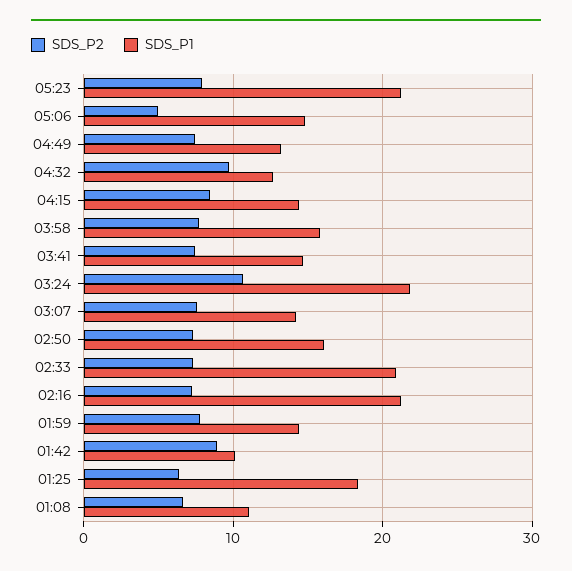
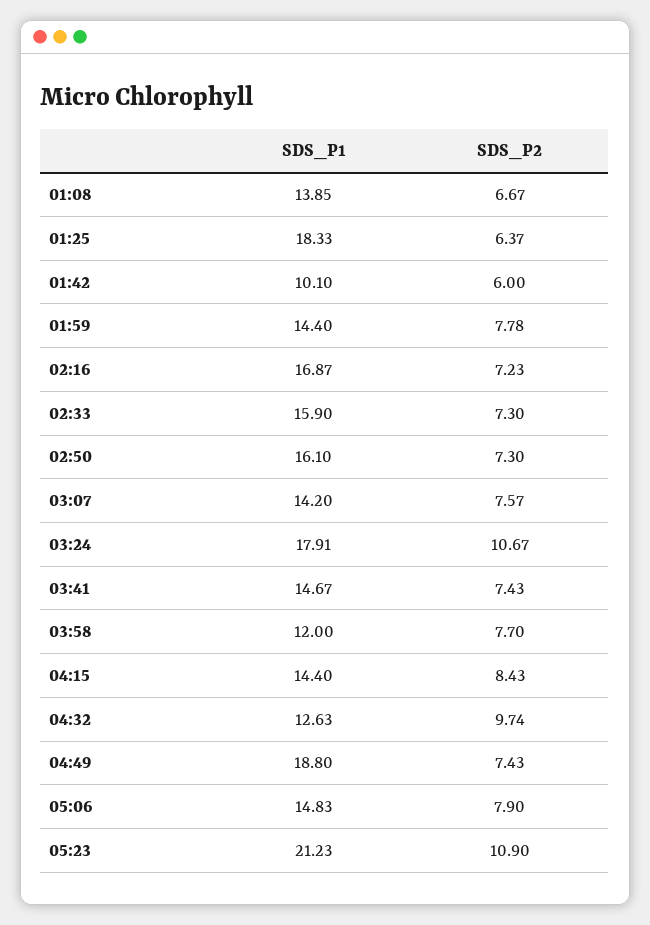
SDS_P2, 05:23: 8 -> 10.9
SDS_P2, 05:06: 5 -> 7.9
SDS_P1, 04:49: 13 -> 18.8
SDS_P1, 03:58: 16 -> 12
SDS_P1, 03:24: 22 -> 17.91
SDS_P1, 02:33: 21 -> 15.9
SDS_P1, 02:16: 21 -> 16.87
SDS_P2, 01:42: 9 -> 6
SDS_P1, 01:08: 11 -> 13.85

